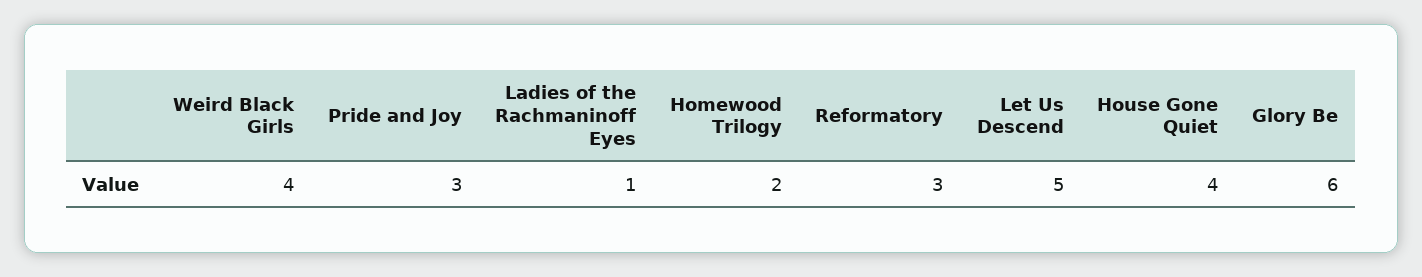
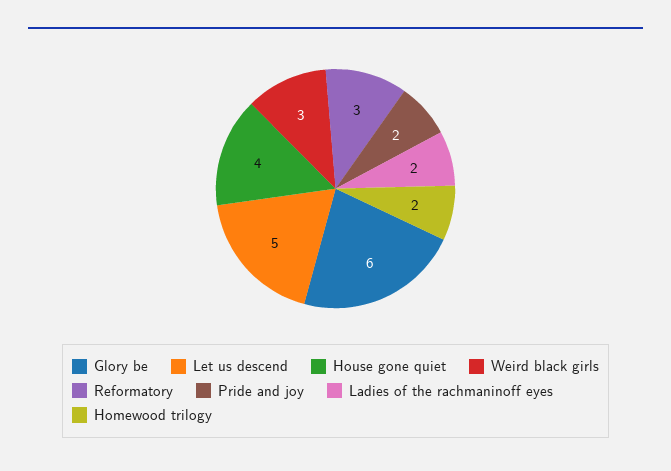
Weird Black Girls: 4 -> 3
Pride and Joy: 3 -> 2
Ladies of the Rachmaninoff Eyes: 1 -> 2

